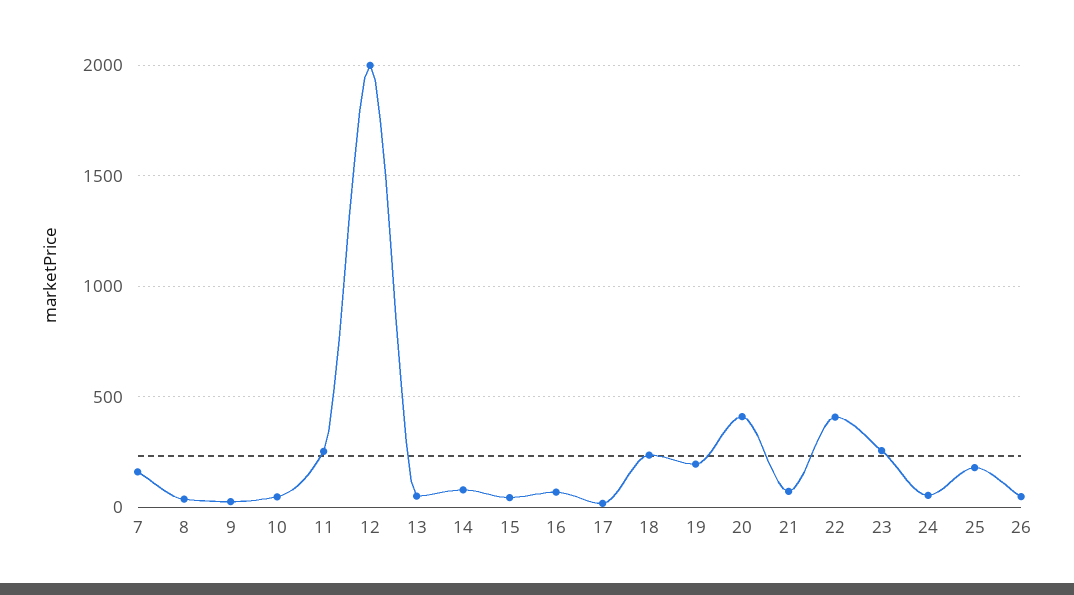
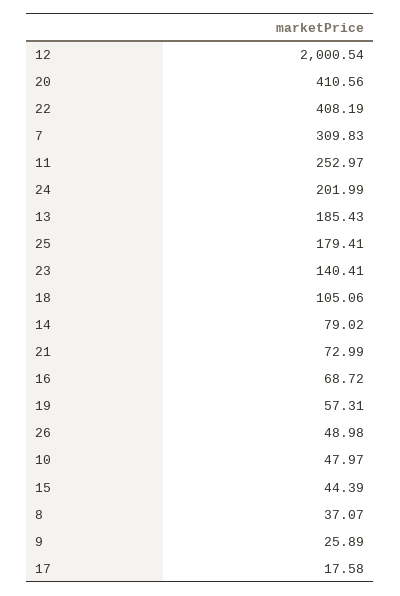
7: 150 -> 309.83
13: 50 -> 185.43
18: 250 -> 105.06
19: 200 -> 57.31
23: 250 -> 140.41
24: 50 -> 201.99

